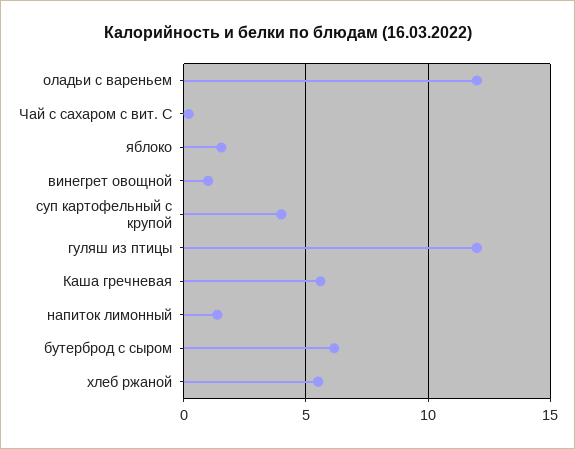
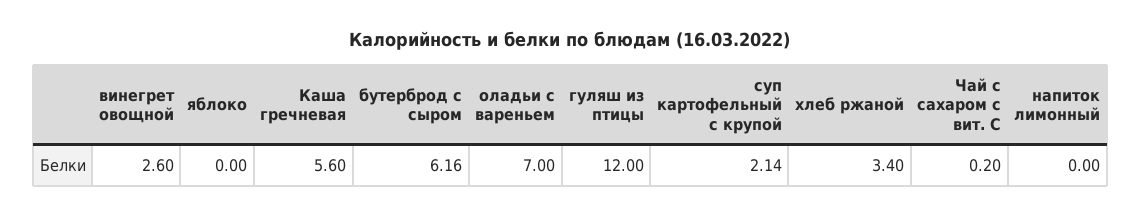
оладьи с вареньем: 12 -> 7
яблоко: 1.5 -> 0
винегрет овощной: 1 -> 2.6
суп картофельный с крупой: 4 -> 2.14
напиток лимонный: 1.5 -> 0
хлеб ржаной: 5.5 -> 3.4

